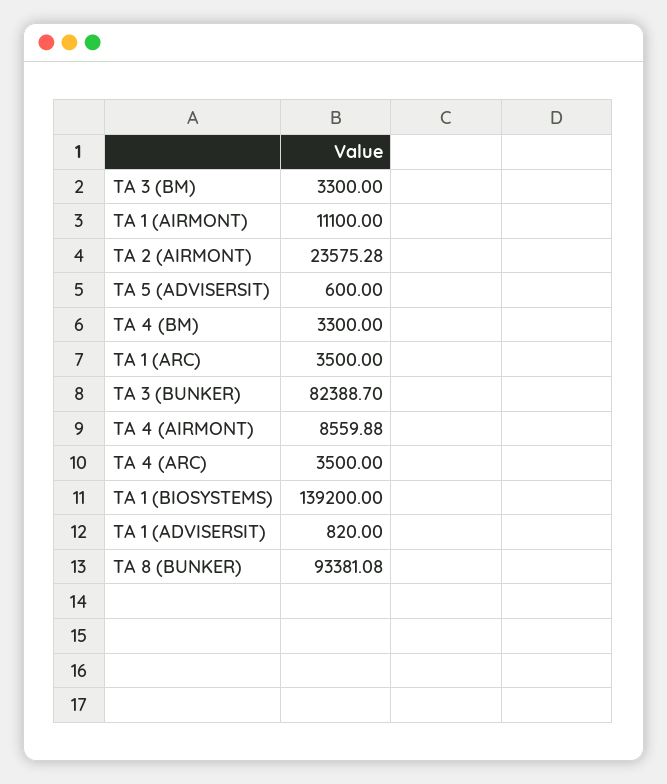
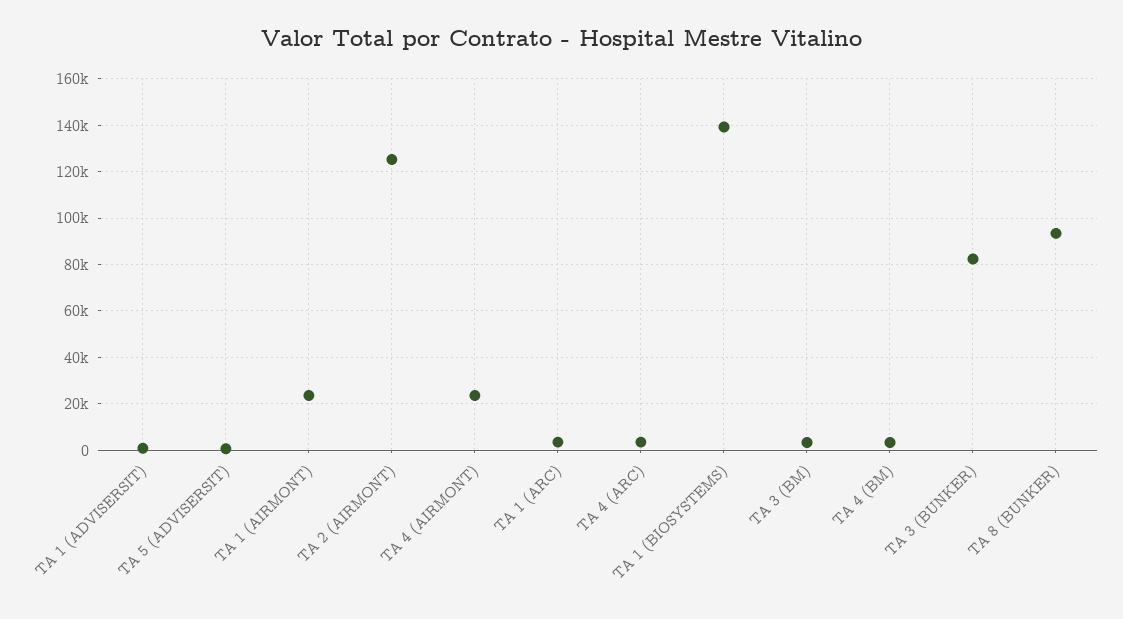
TA 1 (AIRMONT): 11100 -> 25000
TA 2 (AIRMONT): 23575.28 -> 125000
TA 4 (AIRMONT): 8559.88 -> 25000

